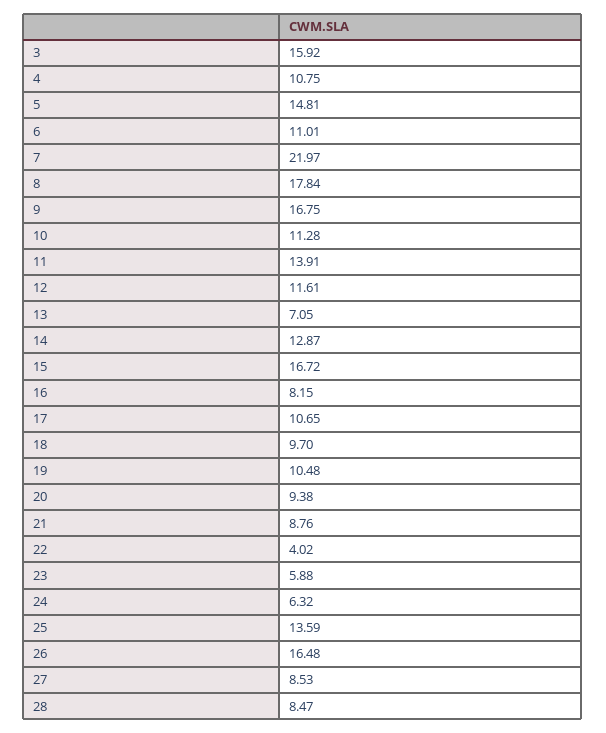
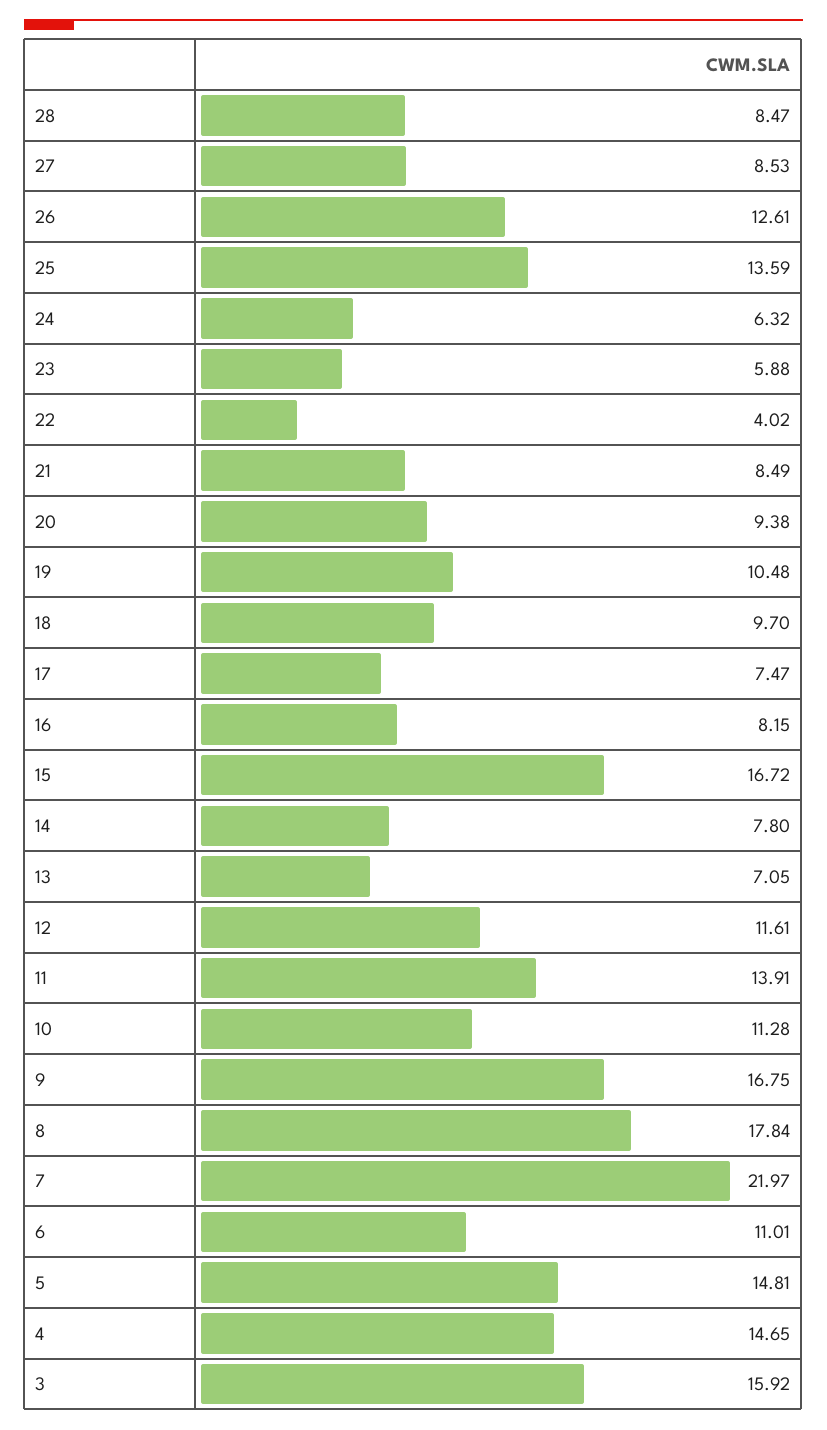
4: 10.75 -> 14.65
14: 12.87 -> 7.8
17: 10.65 -> 7.47
21: 8.76 -> 8.49
26: 16.48 -> 12.61

